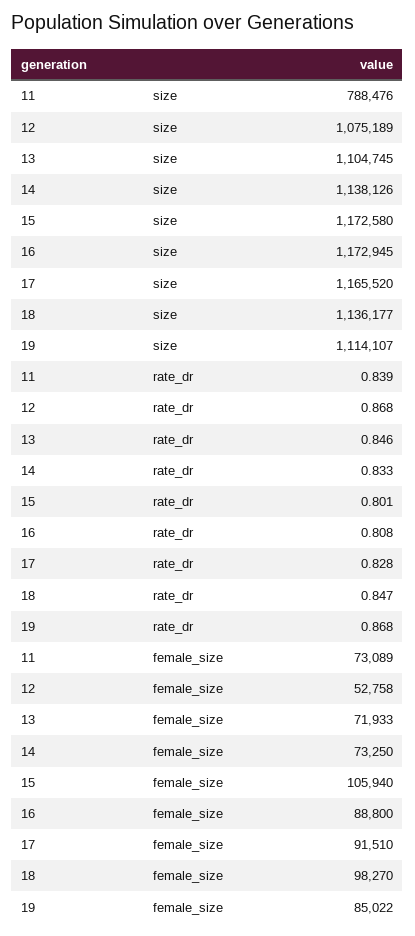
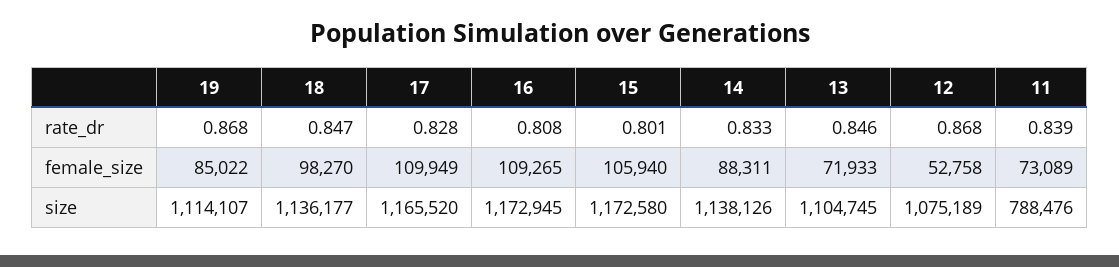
14, female_size: 73250 -> 88311
16, female_size: 88800 -> 109265
17, female_size: 91510 -> 109949

